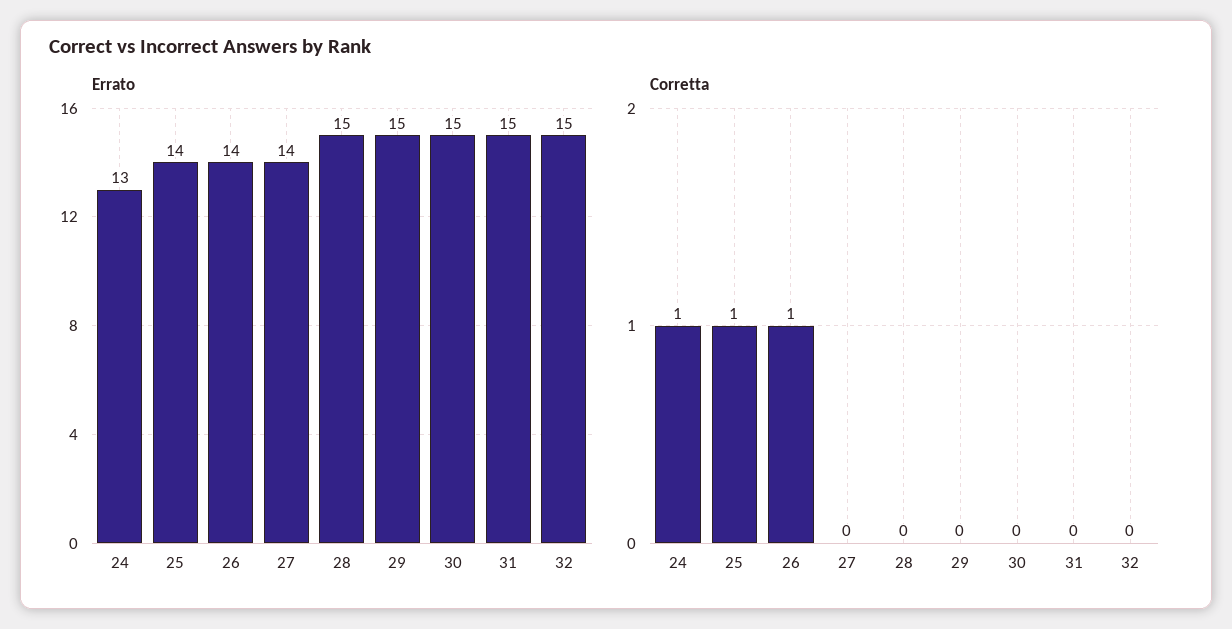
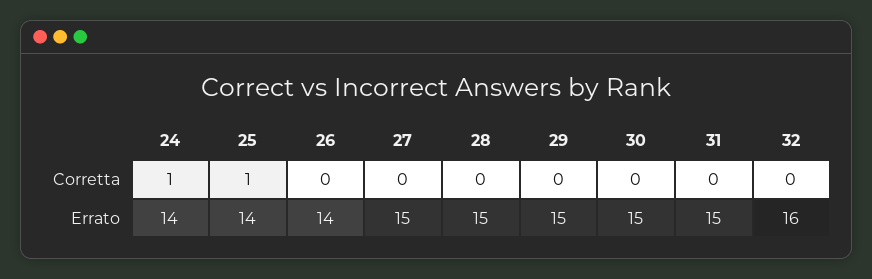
Errato, 24: 13 -> 14
Errato, 27: 14 -> 15
Errato, 32: 15 -> 16
Corretta, 26: 1 -> 0

